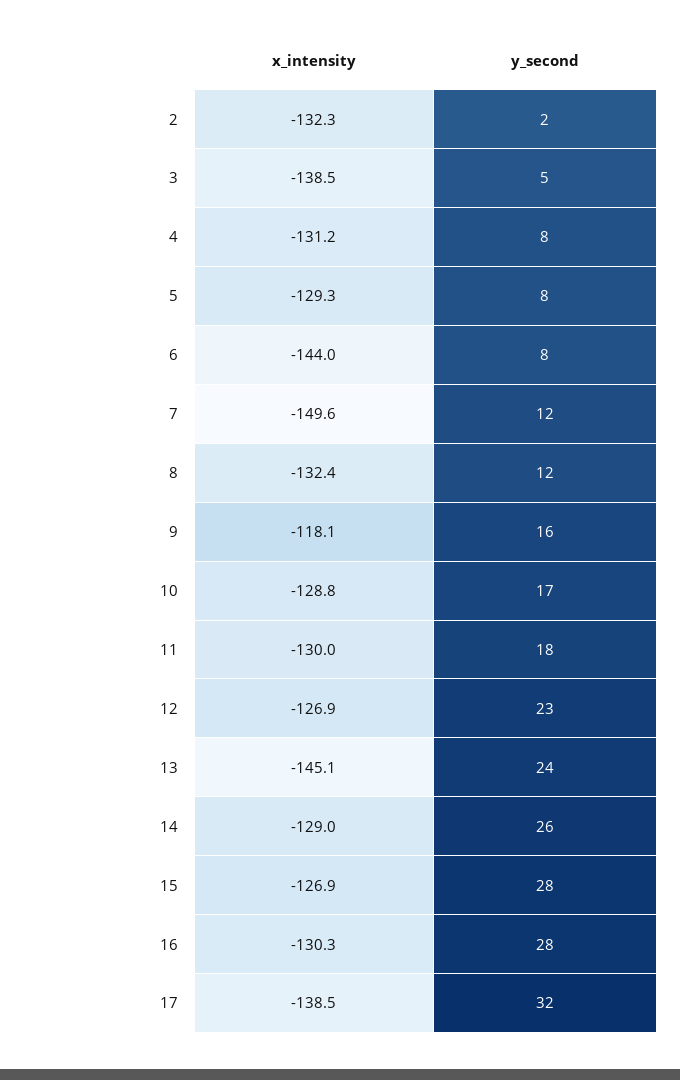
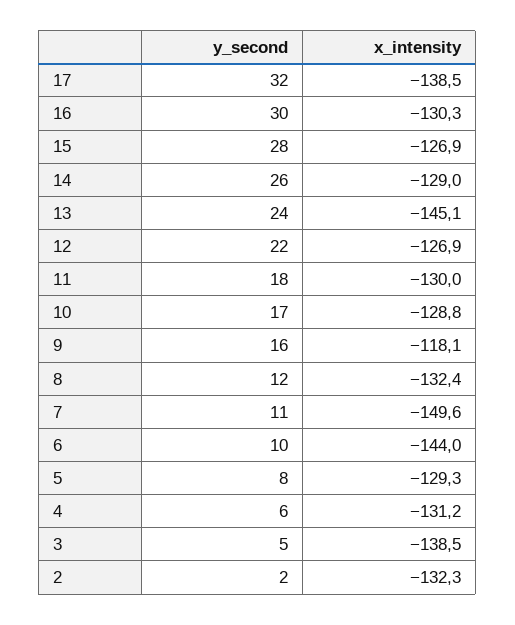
y_second, 4: 8 -> 6
y_second, 6: 8 -> 10
y_second, 7: 12 -> 11
y_second, 12: 23 -> 22
y_second, 16: 28 -> 30

